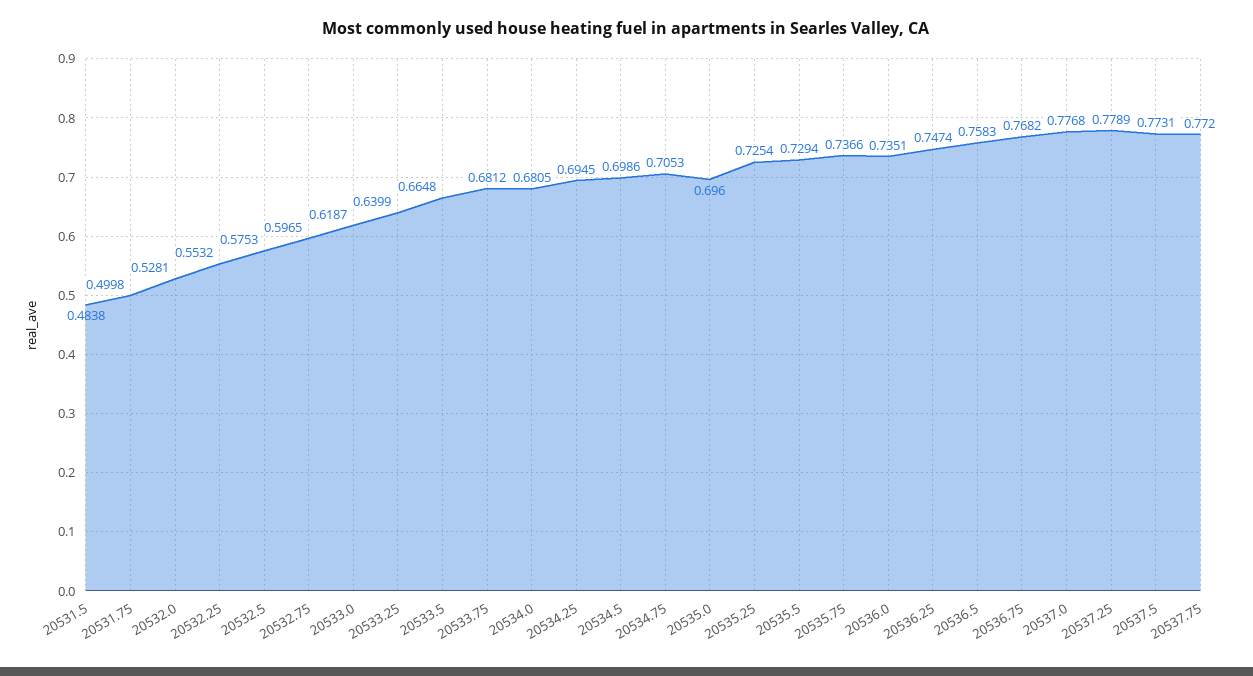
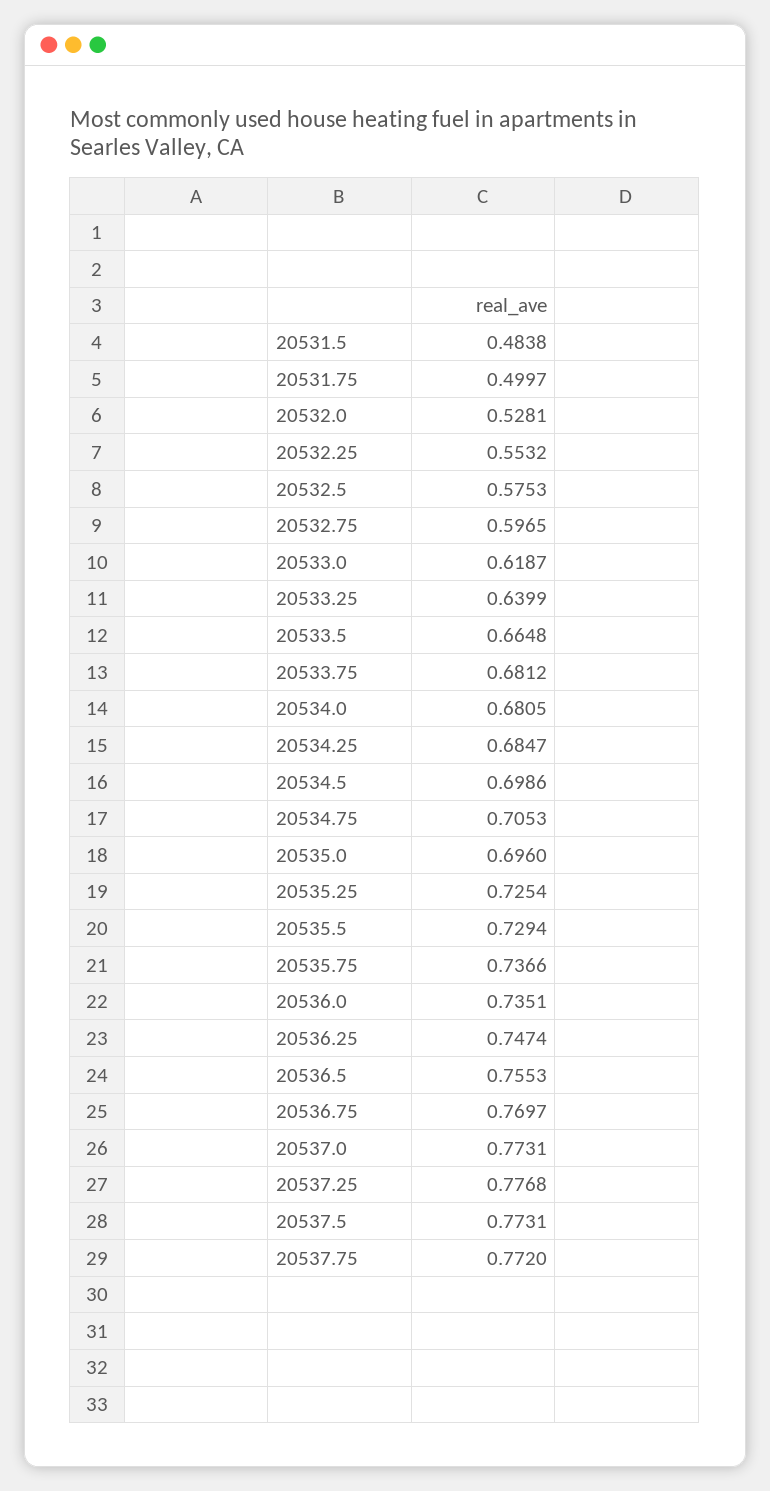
20531.75: 0.4998 -> 0.4997
20534.25: 0.6945 -> 0.6847
20536.5: 0.7583 -> 0.7553
20536.75: 0.7682 -> 0.7697
20537.0: 0.7768 -> 0.7731
20537.25: 0.7789 -> 0.7768

